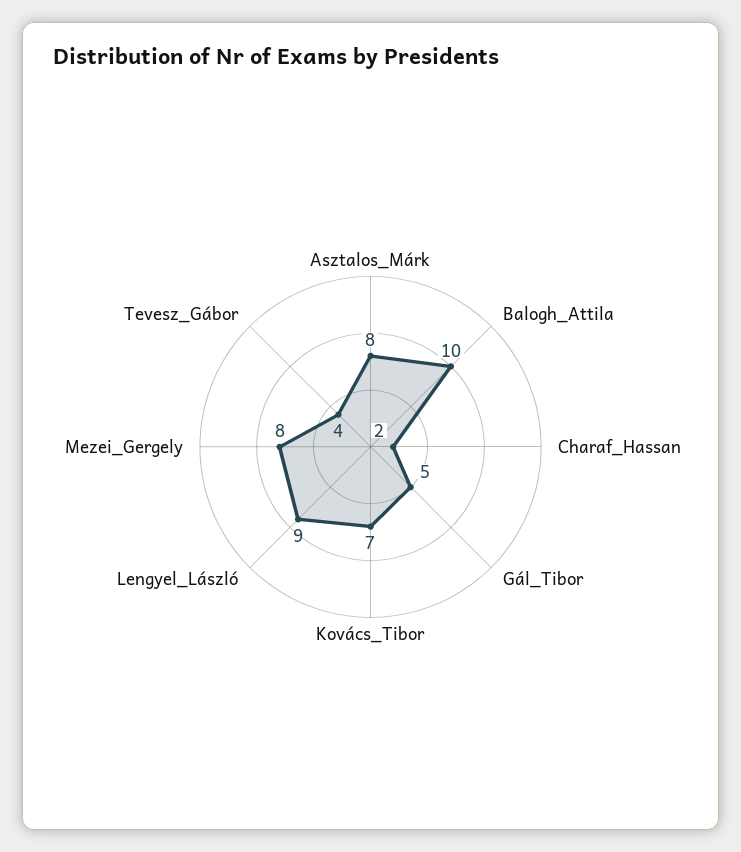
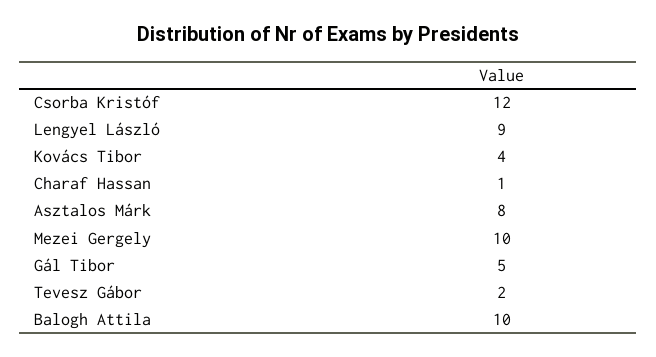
Charaf_Hassan: 2 -> 1
Kovács_Tibor: 7 -> 4
Mezei_Gergely: 8 -> 10
Tevesz_Gábor: 4 -> 2
Csorba Kristóf: none -> 12

